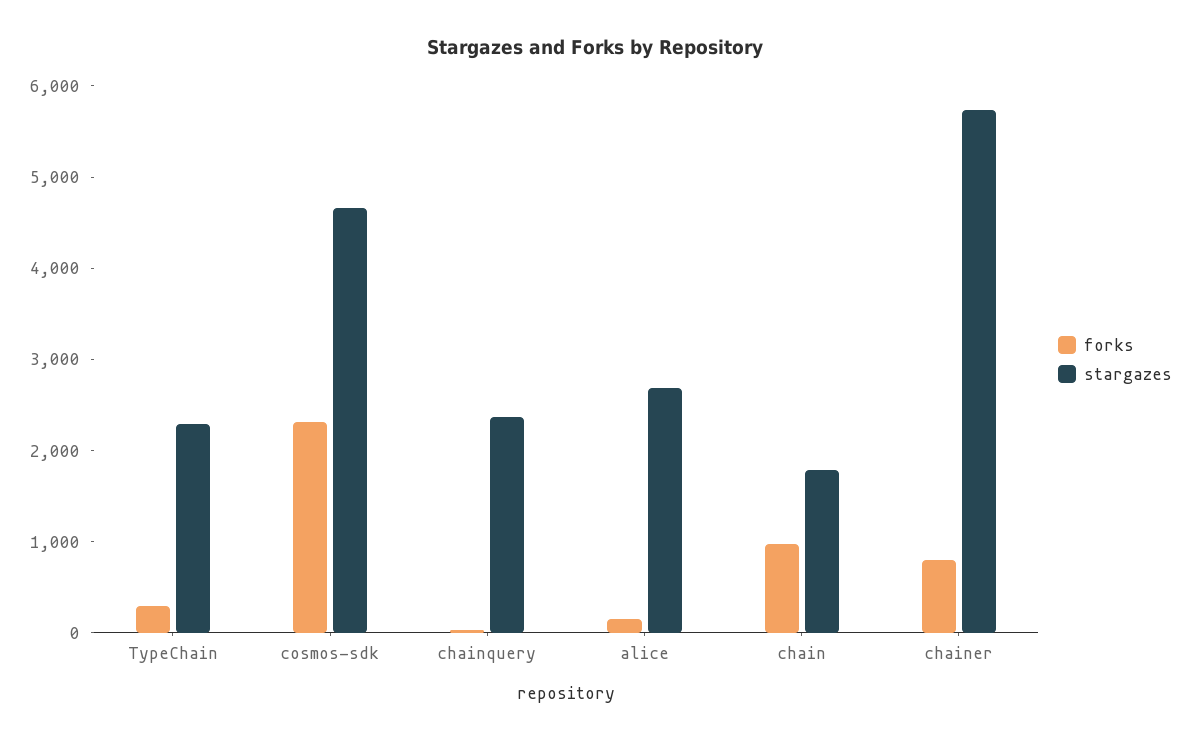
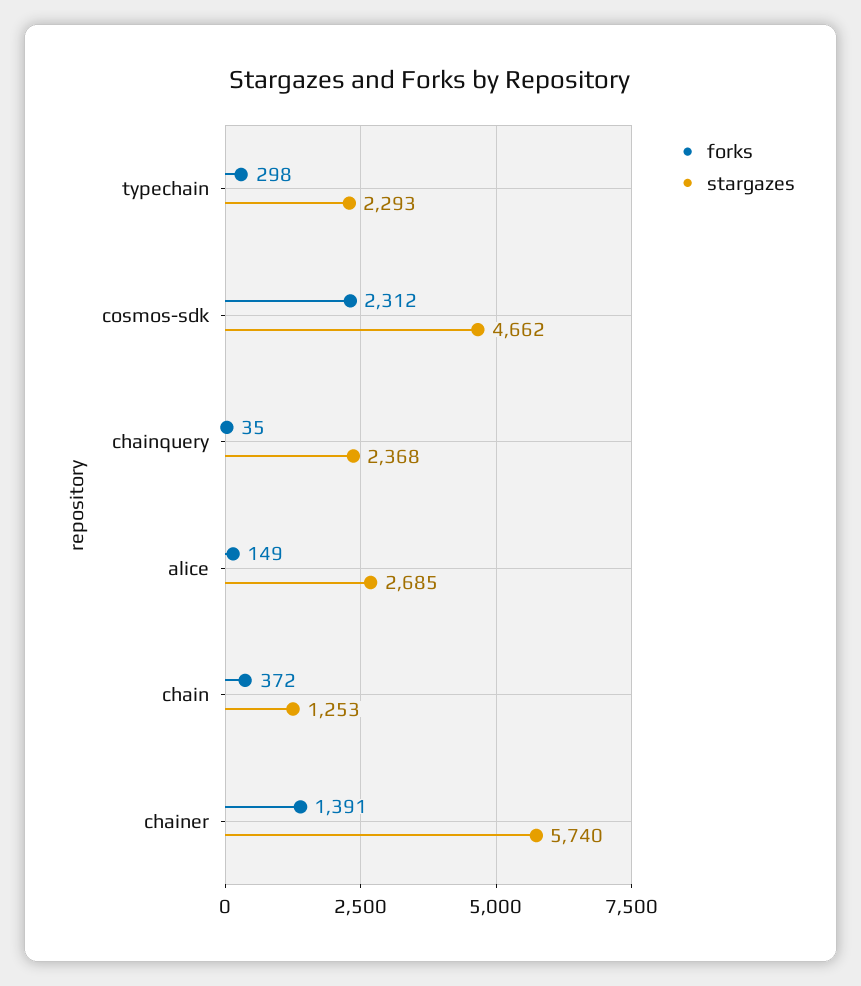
forks, chain: 1000 -> 372
stargazes, chain: 1800 -> 1253
forks, chainer: 800 -> 1391

